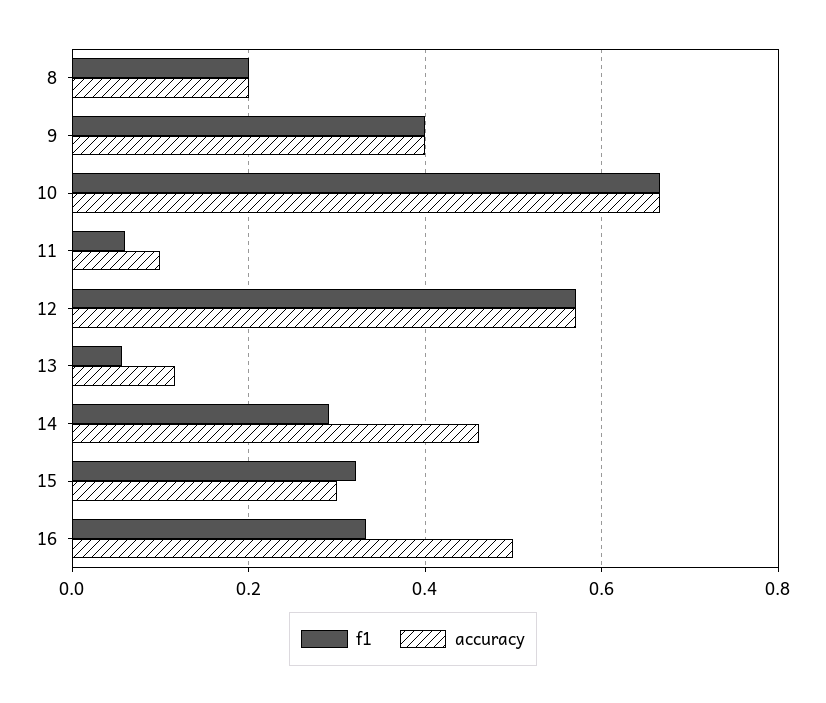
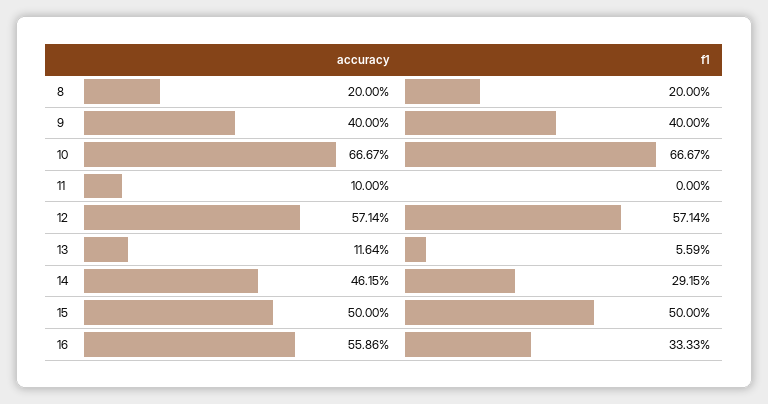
f1, 11: 0.06 -> 0
f1, 15: 0.32 -> 0.5
accuracy, 15: 0.3 -> 0.5
accuracy, 16: 0.5 -> 0.5586

